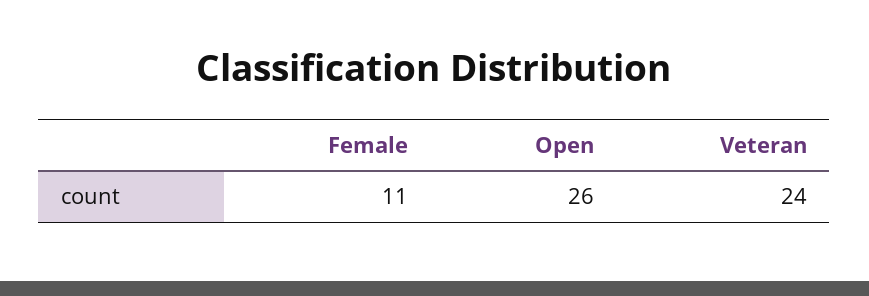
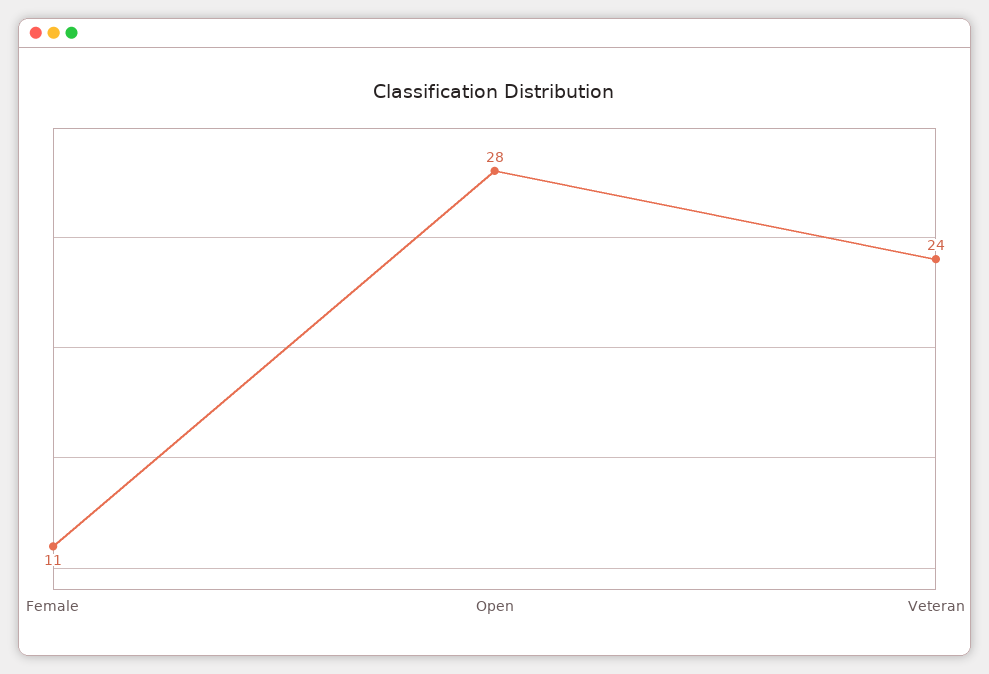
Open: 26 -> 28

